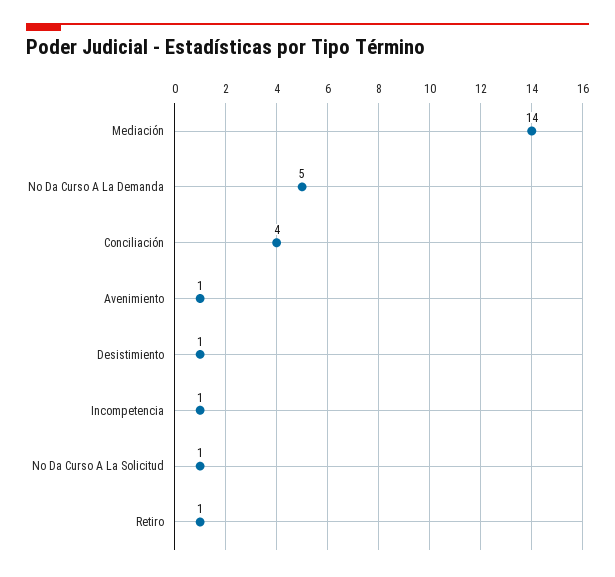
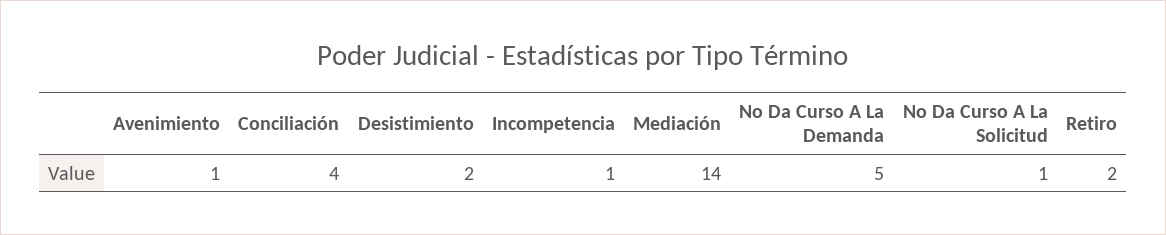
Desistimiento: 1 -> 2
Retiro: 1 -> 2

